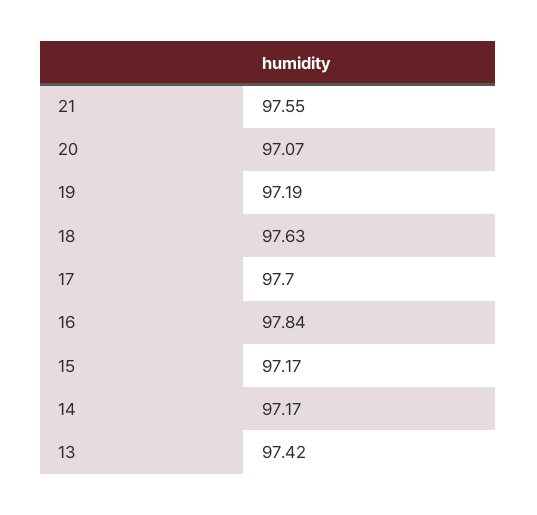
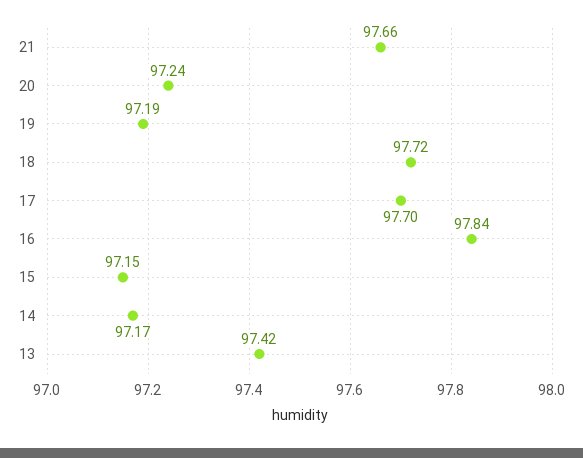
21: 97.55 -> 97.66
20: 97.07 -> 97.24
18: 97.63 -> 97.72
15: 97.17 -> 97.15

